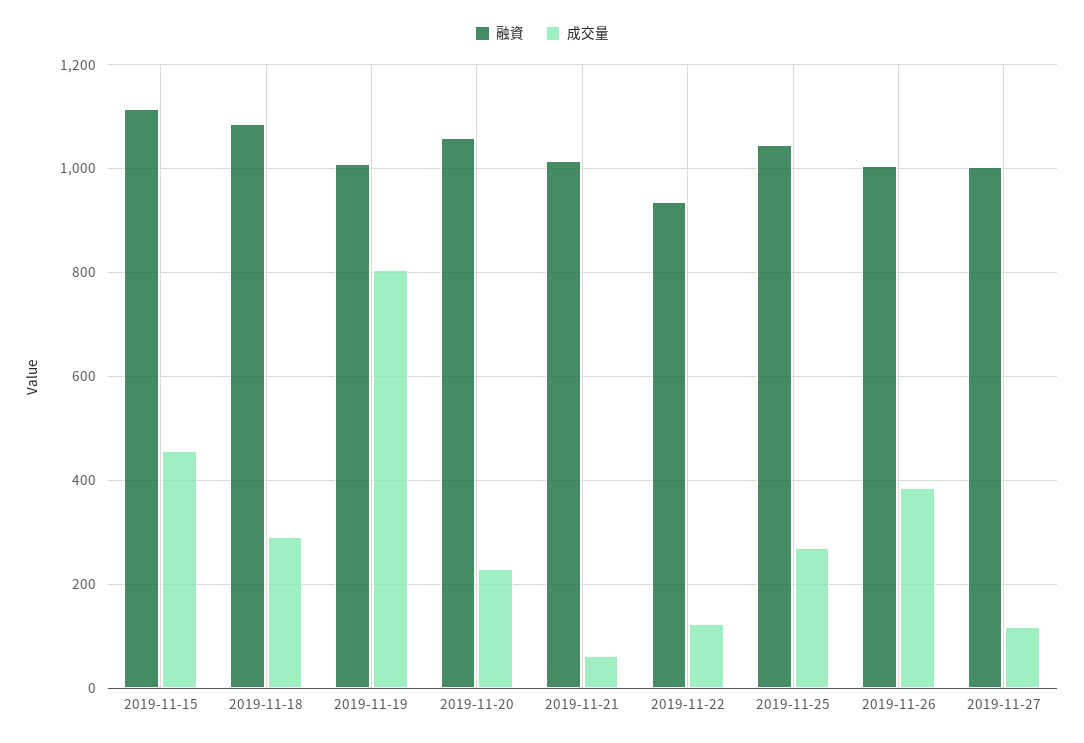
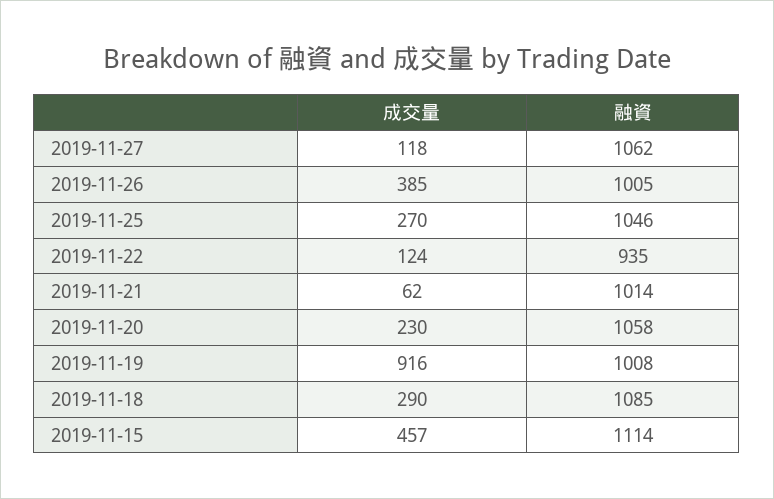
成交量, 2019-11-19: 800 -> 916
融資, 2019-11-27: 1000 -> 1062

